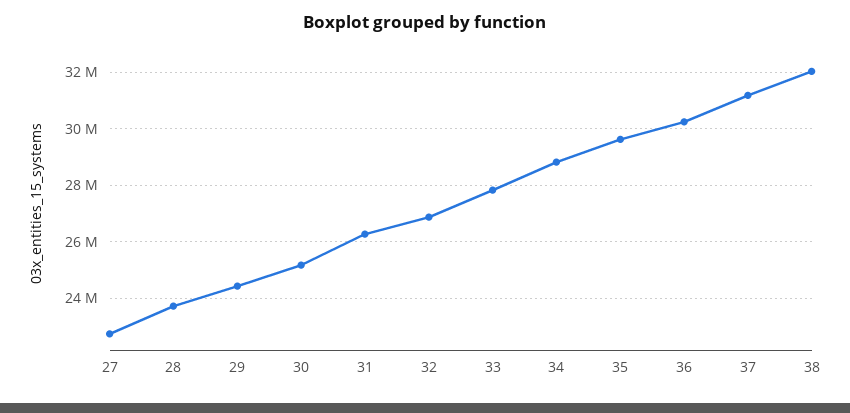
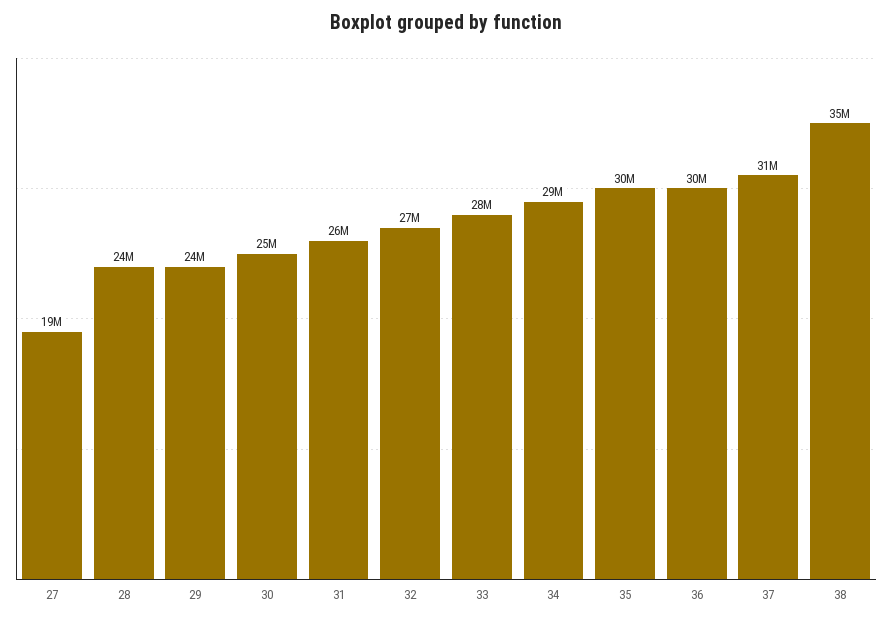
27: 22750000 -> 19000000
38: 32000000 -> 35000000

